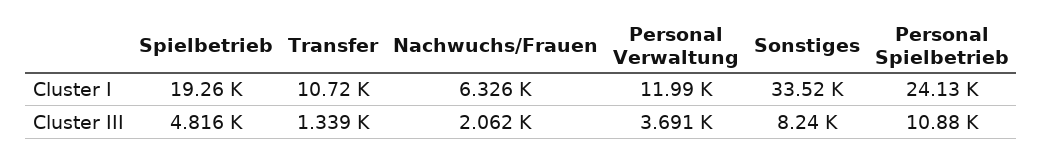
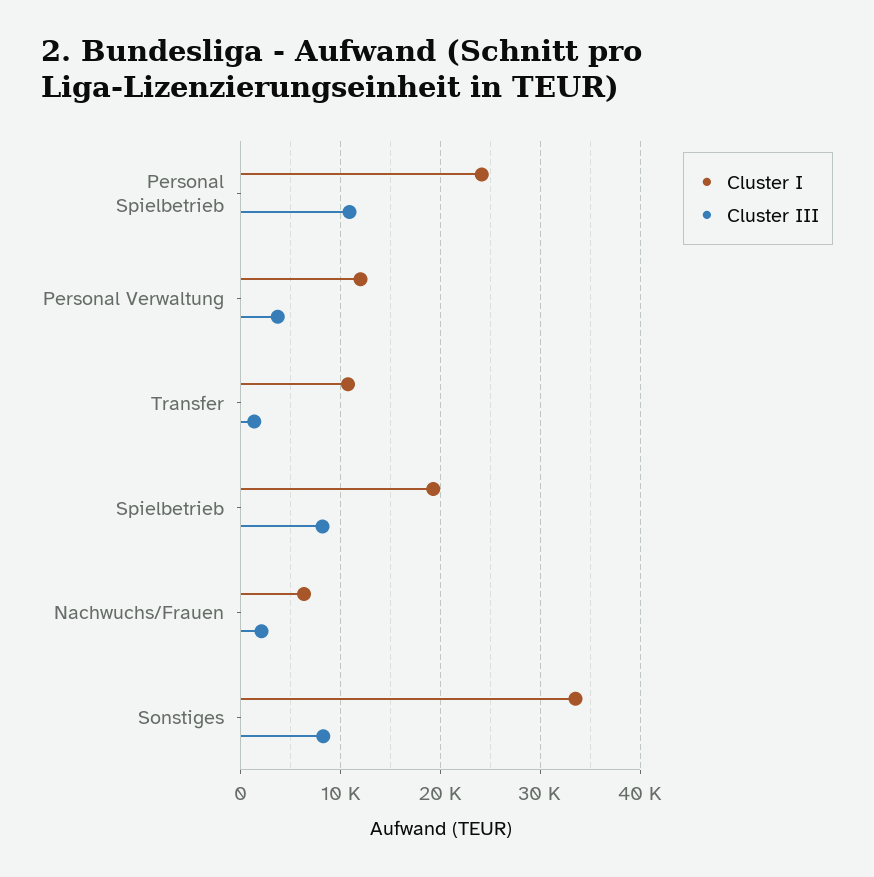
Cluster III, Spielbetrieb: 4816 -> 8000

